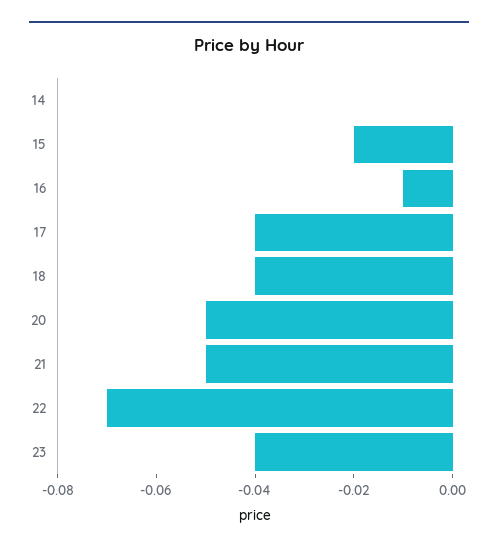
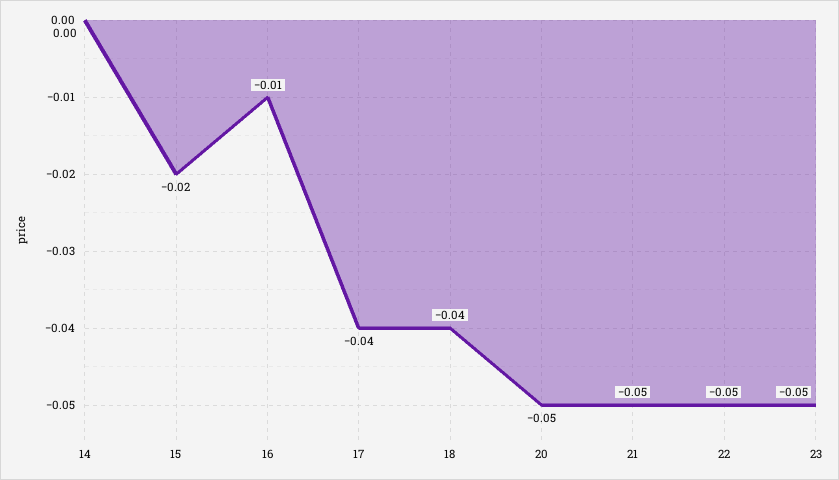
22: -0.07 -> -0.05
23: -0.04 -> -0.05

